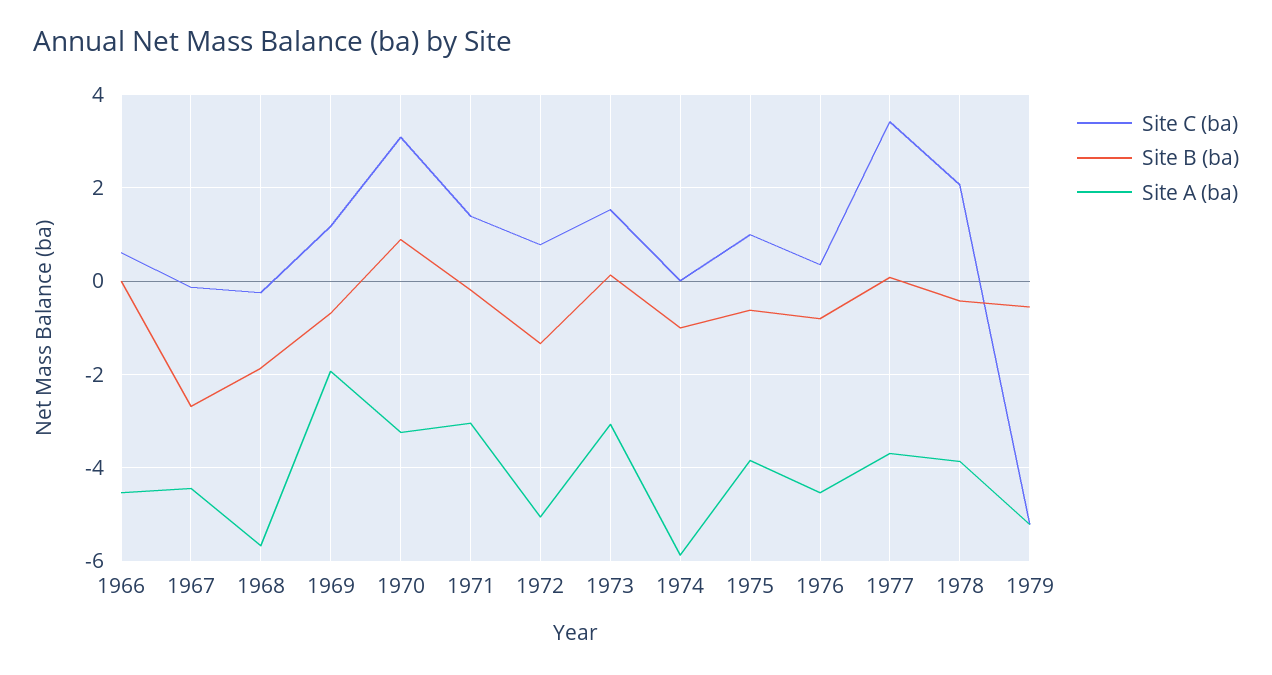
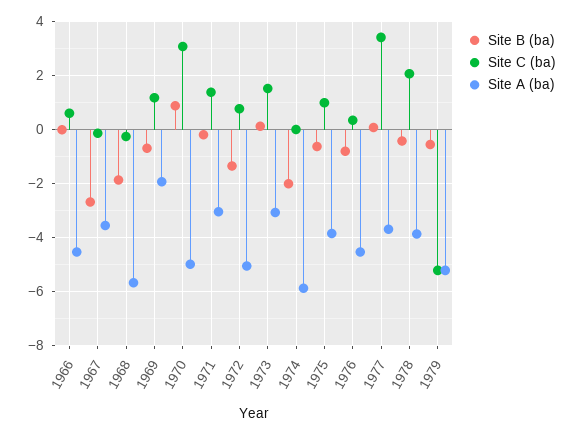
Site A (ba), 1967: -4.4 -> -3.5
Site A (ba), 1970: -3.2 -> -5
Site B (ba), 1974: -1 -> -2

